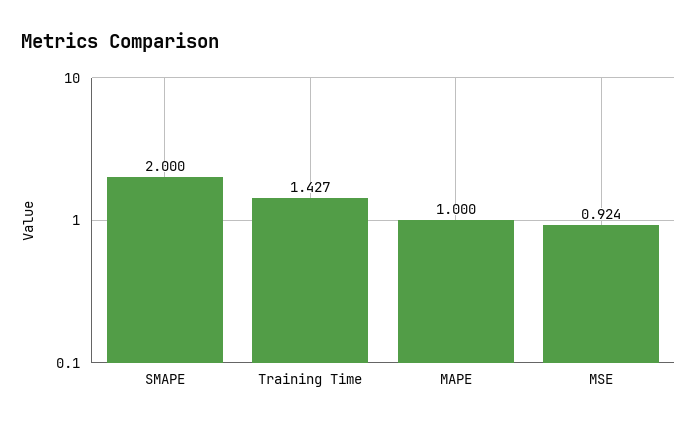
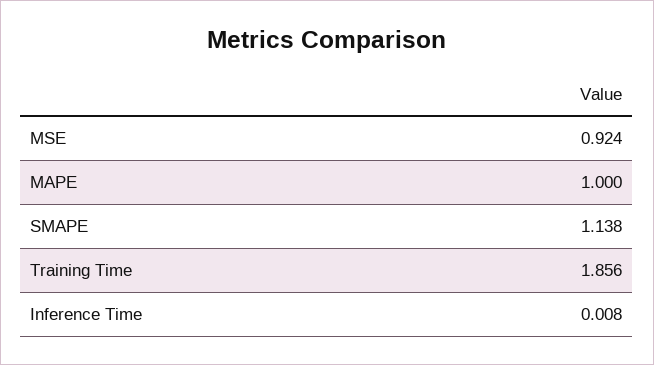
SMAPE: 2 -> 1.138
Training Time: 1.427 -> 1.856
Inference Time: none -> 0.008

